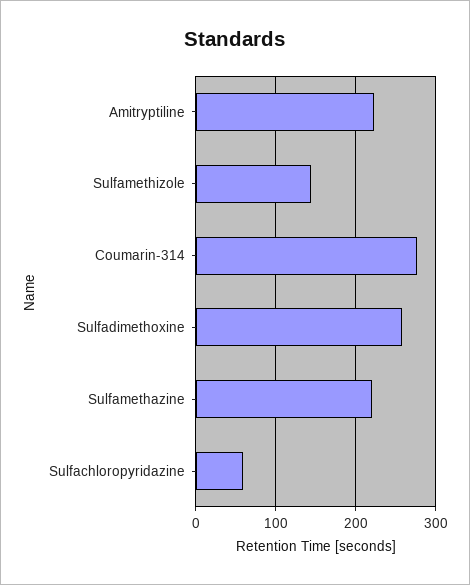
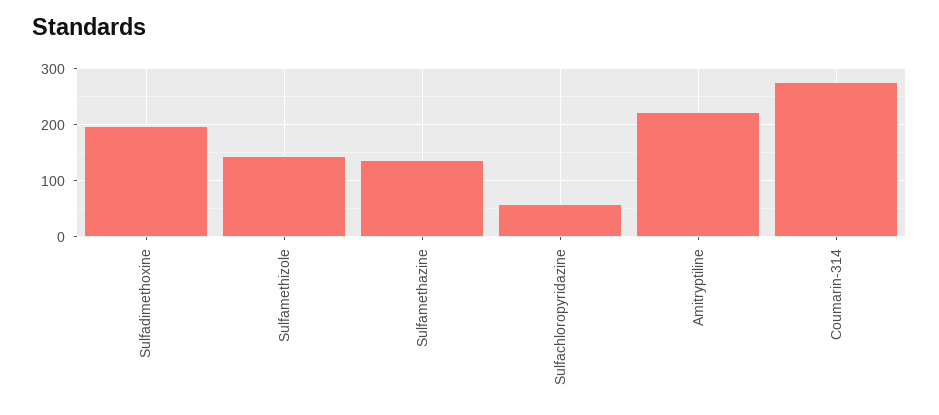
Sulfadimethoxine: 260 -> 200
Sulfamethazine: 220 -> 140

